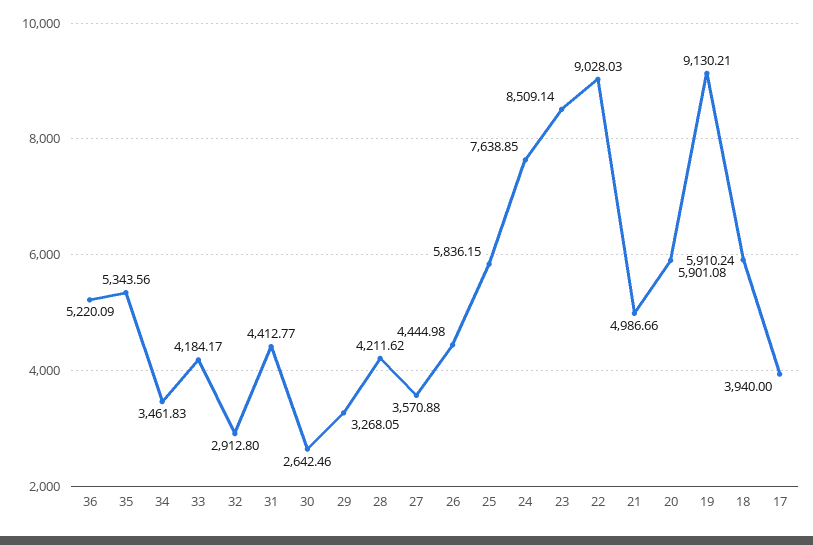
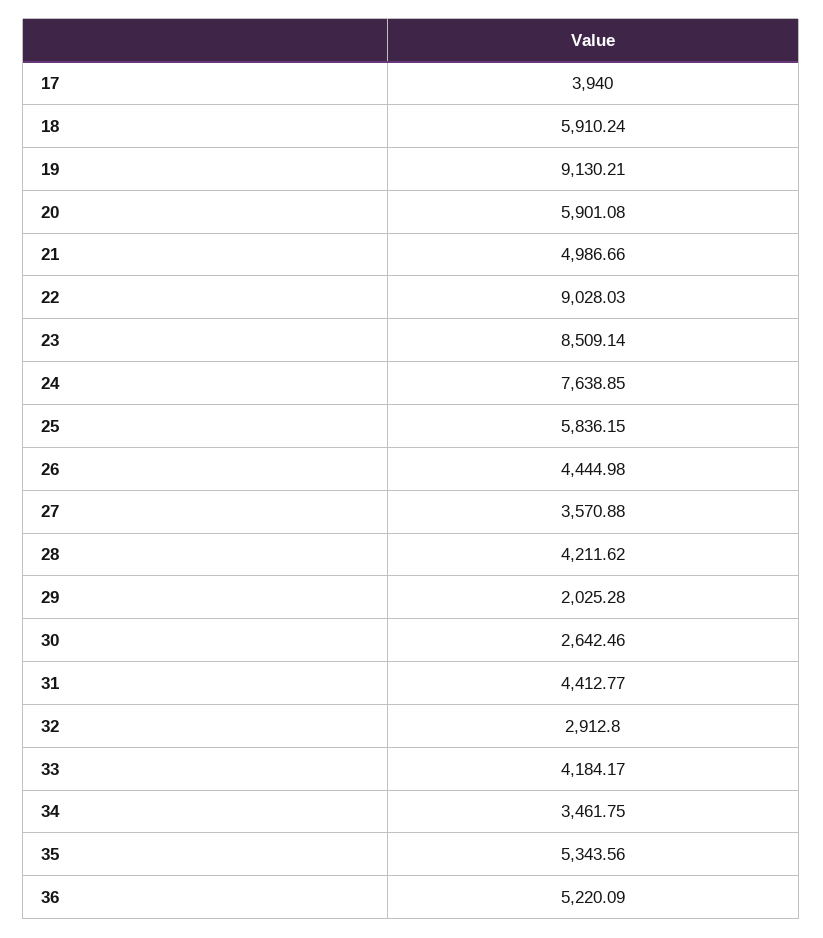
34: 3461.83 -> 3461.75
29: 3268.05 -> 2025.28

